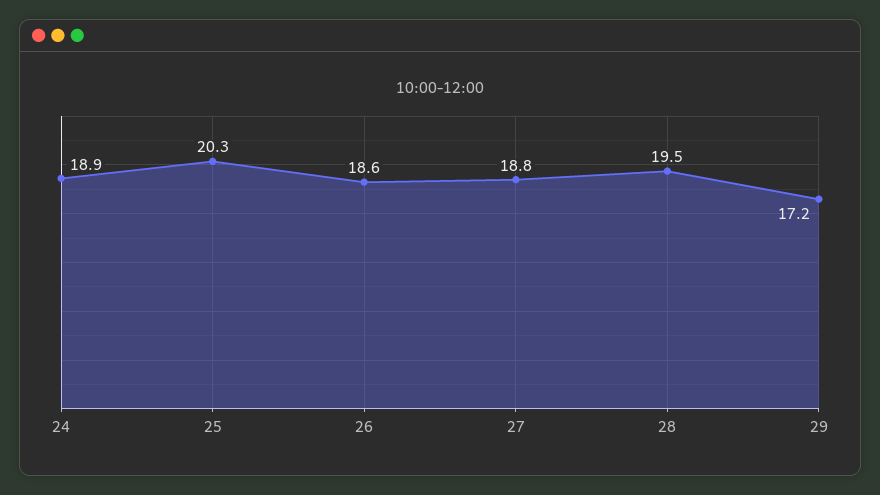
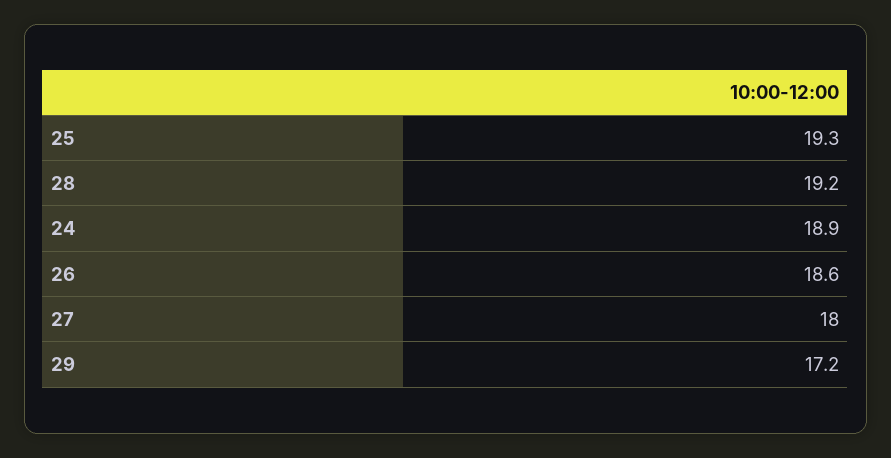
25: 20.3 -> 19.3
27: 18.8 -> 18
28: 19.5 -> 19.2

